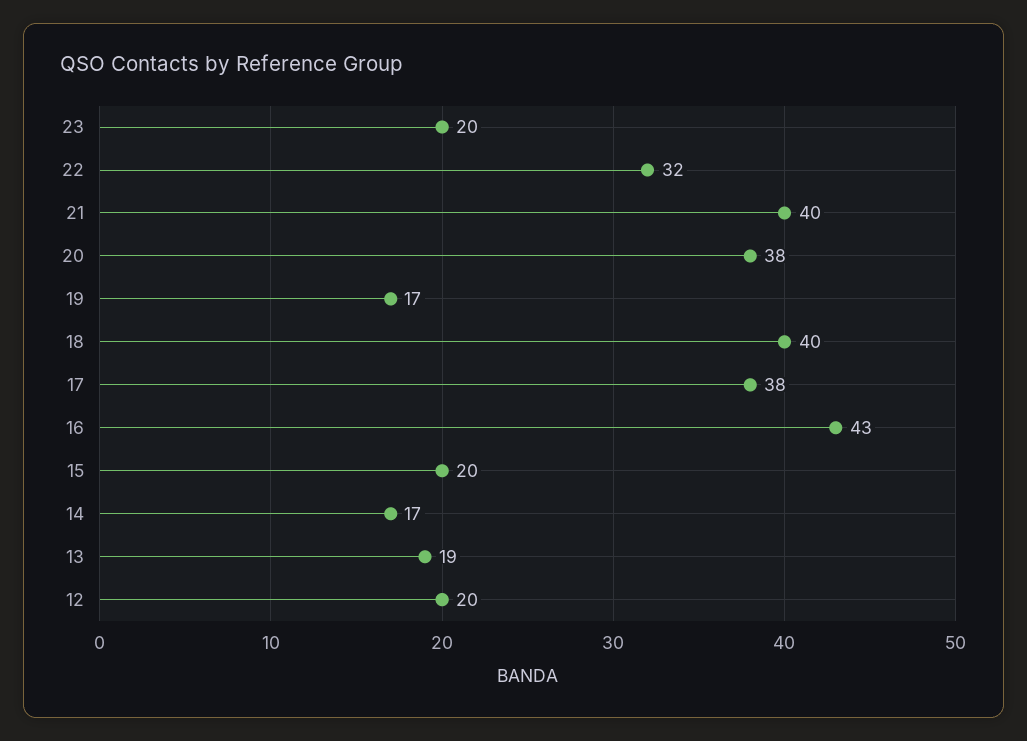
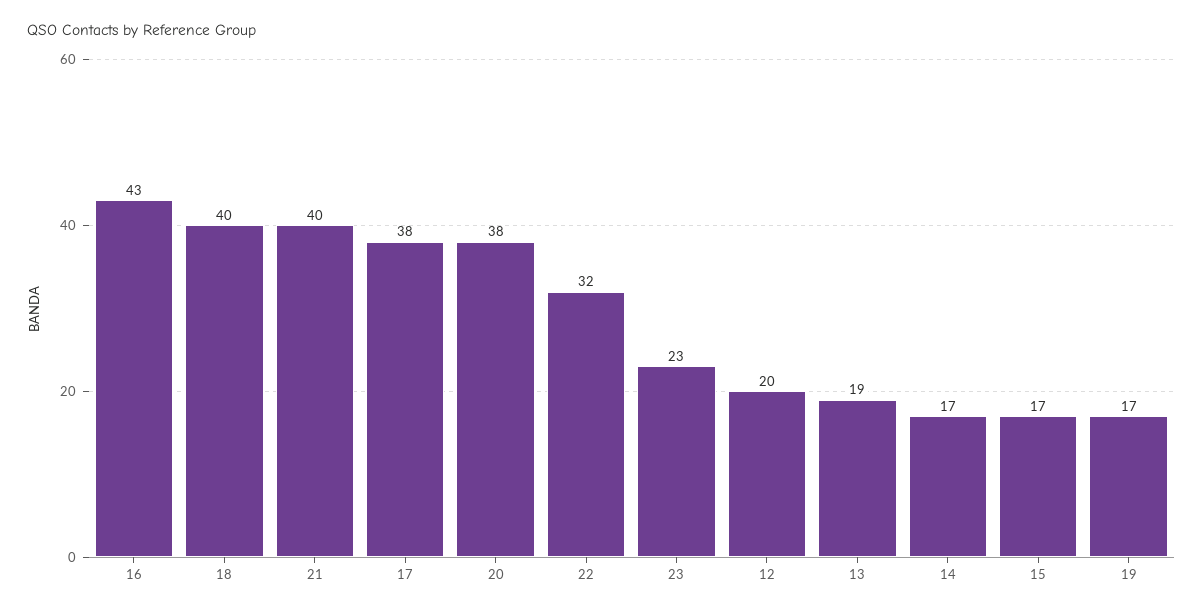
23: 20 -> 23
15: 20 -> 17

